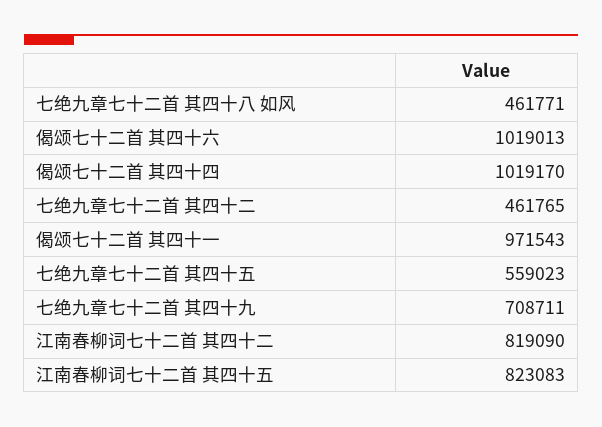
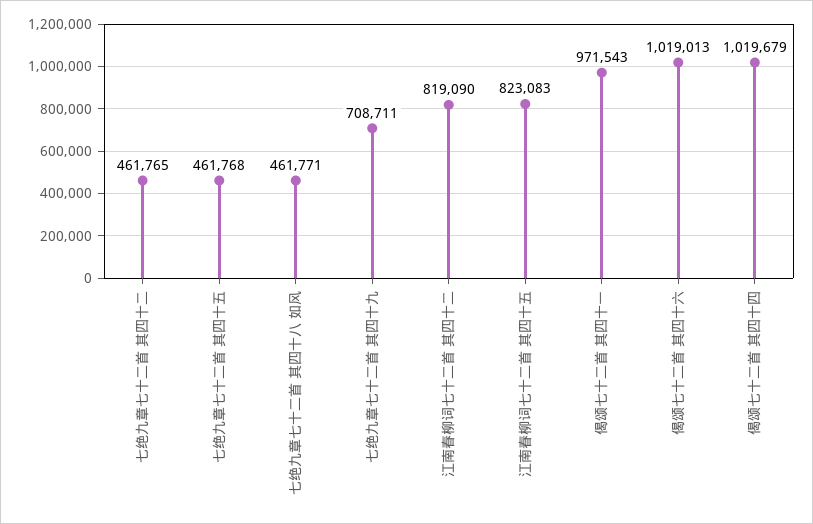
偈颂七十二首 其四十四: 1019170 -> 1019679
七绝九章七十二首 其四十五: 559023 -> 461768

